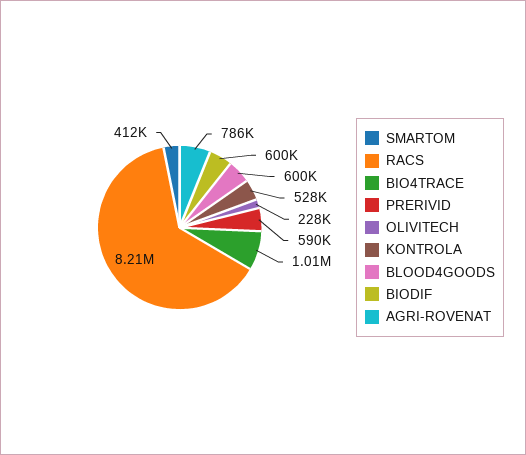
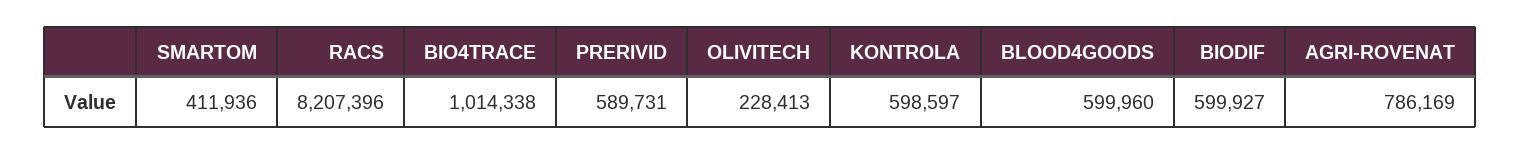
KONTROLA: 528000 -> 598597

